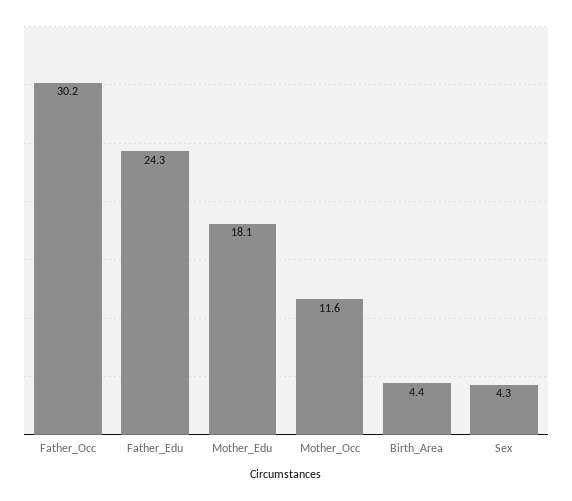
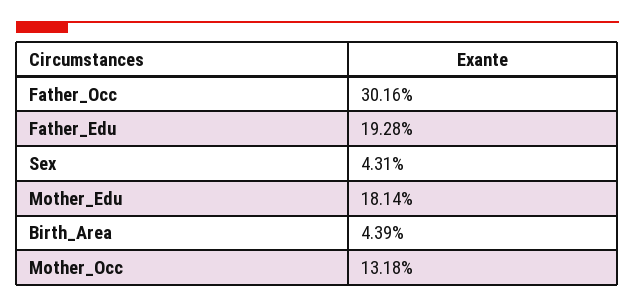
Father_Edu: 24.3 -> 19.28
Mother_Occ: 11.6 -> 13.18

